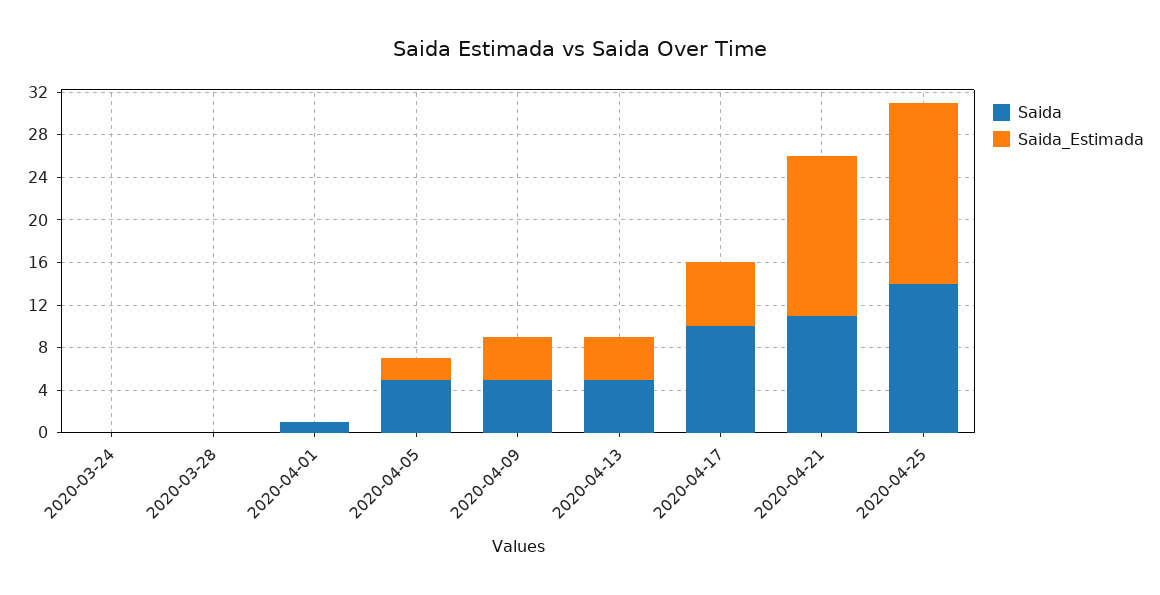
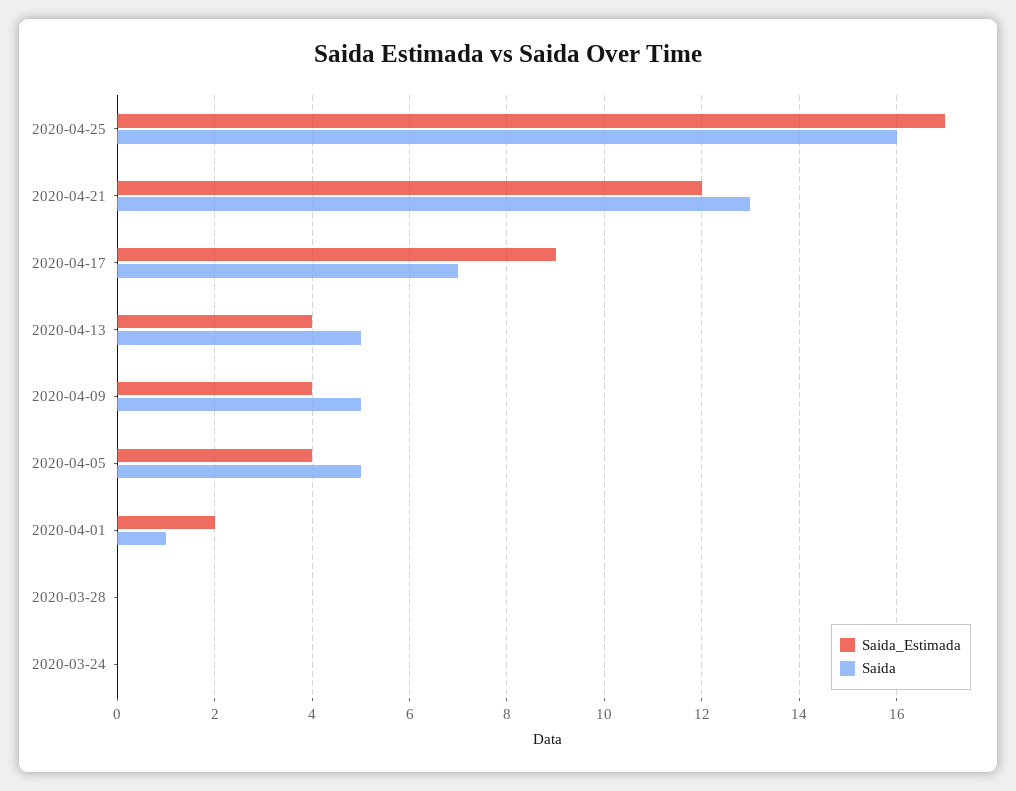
Saida_Estimada, 2020-04-01: 0 -> 2
Saida_Estimada, 2020-04-05: 2 -> 4
Saida, 2020-04-17: 10 -> 7
Saida_Estimada, 2020-04-17: 6 -> 9
Saida, 2020-04-21: 11 -> 13
Saida_Estimada, 2020-04-21: 15 -> 12
Saida, 2020-04-25: 14 -> 16

